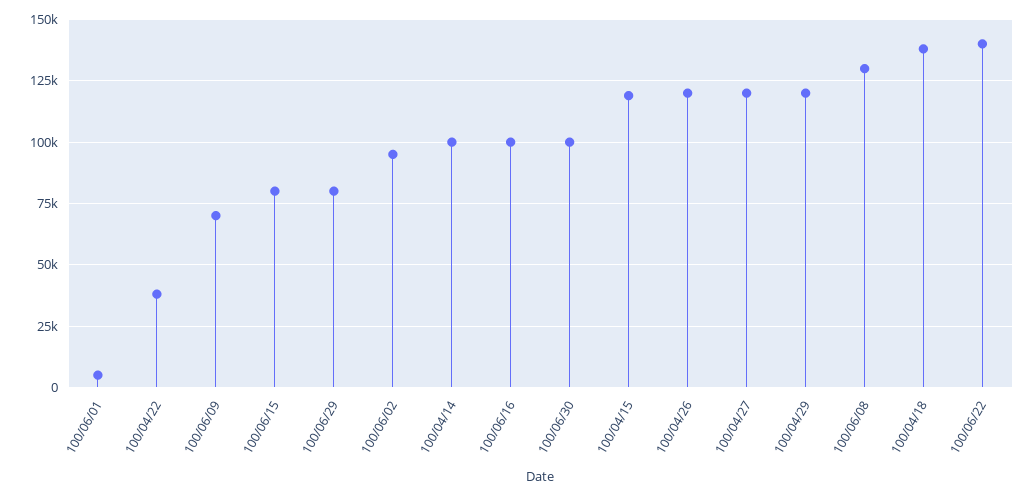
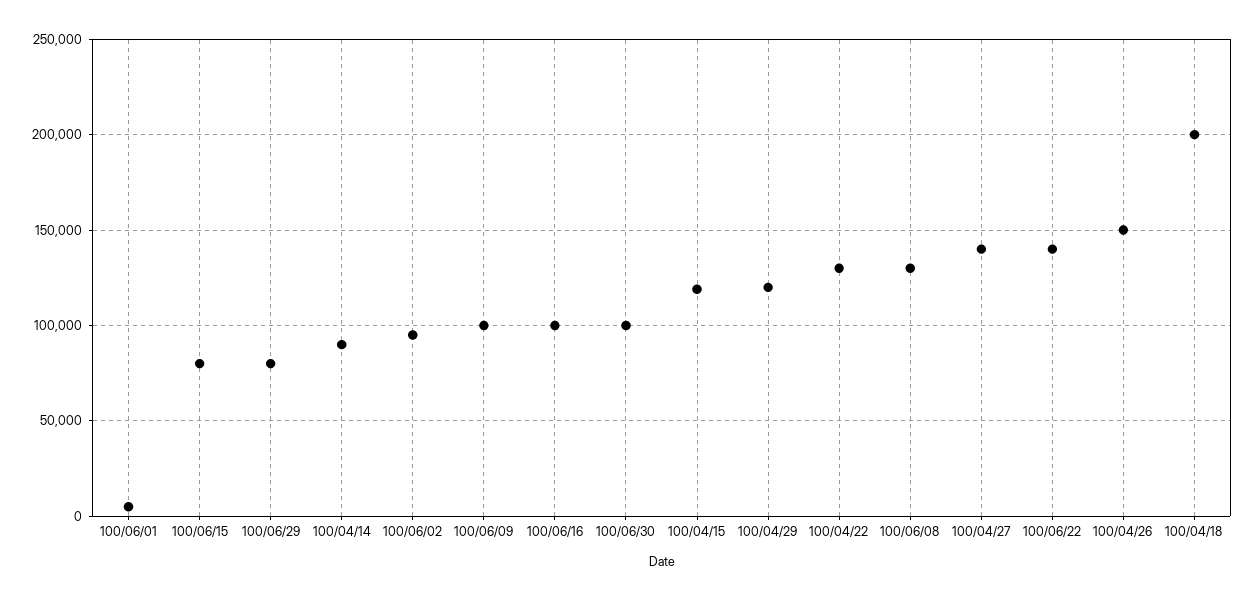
100/04/22: 37500 -> 130000
100/06/09: 70000 -> 100000
100/04/14: 100000 -> 90000
100/04/26: 120000 -> 150000
100/04/27: 120000 -> 140000
100/04/18: 137500 -> 200000

